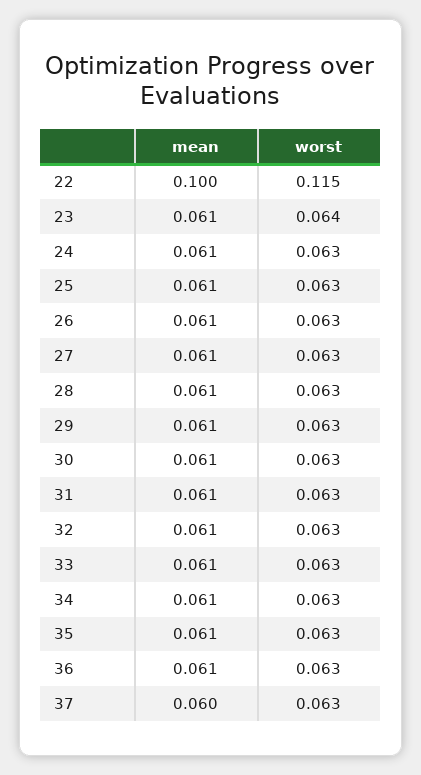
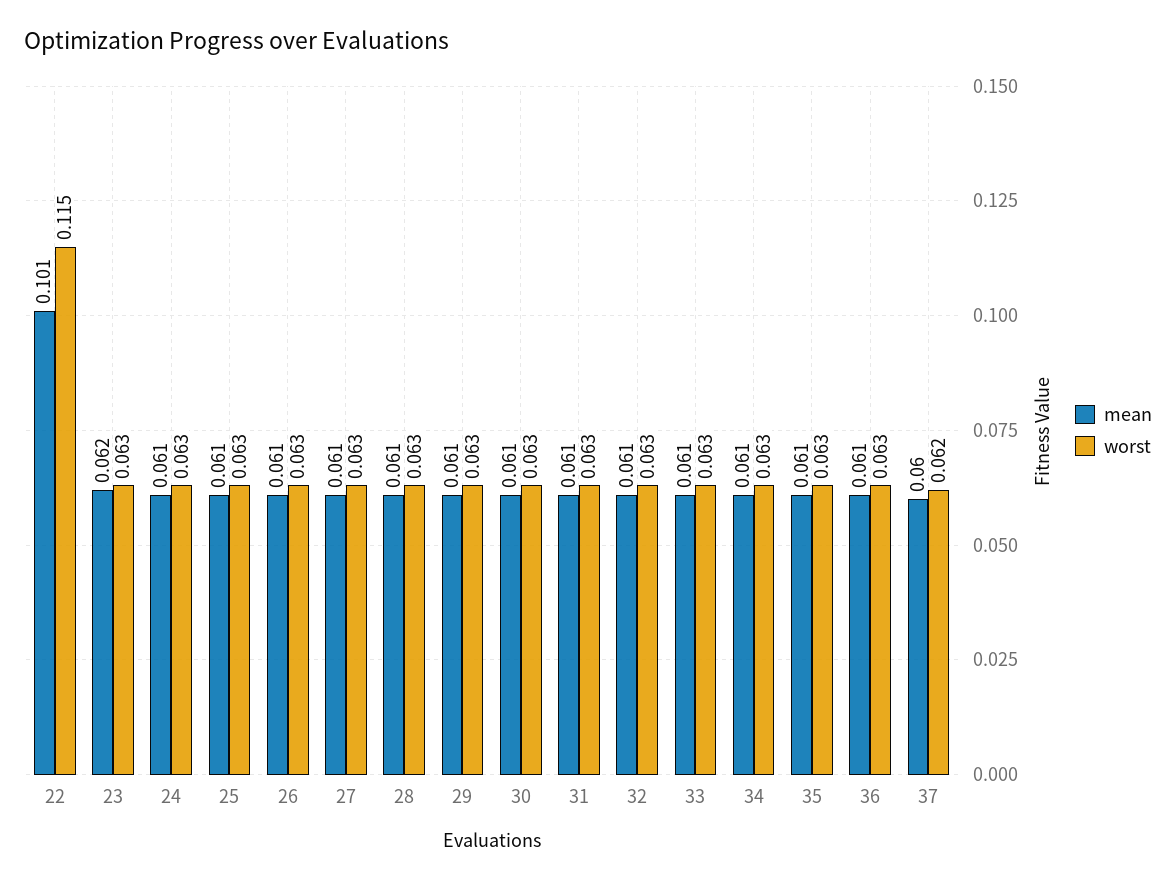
mean, 22: 0.1 -> 0.101
mean, 23: 0.061 -> 0.062
worst, 23: 0.064 -> 0.063
worst, 37: 0.063 -> 0.062

